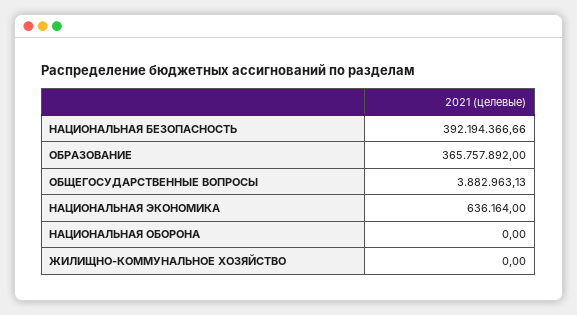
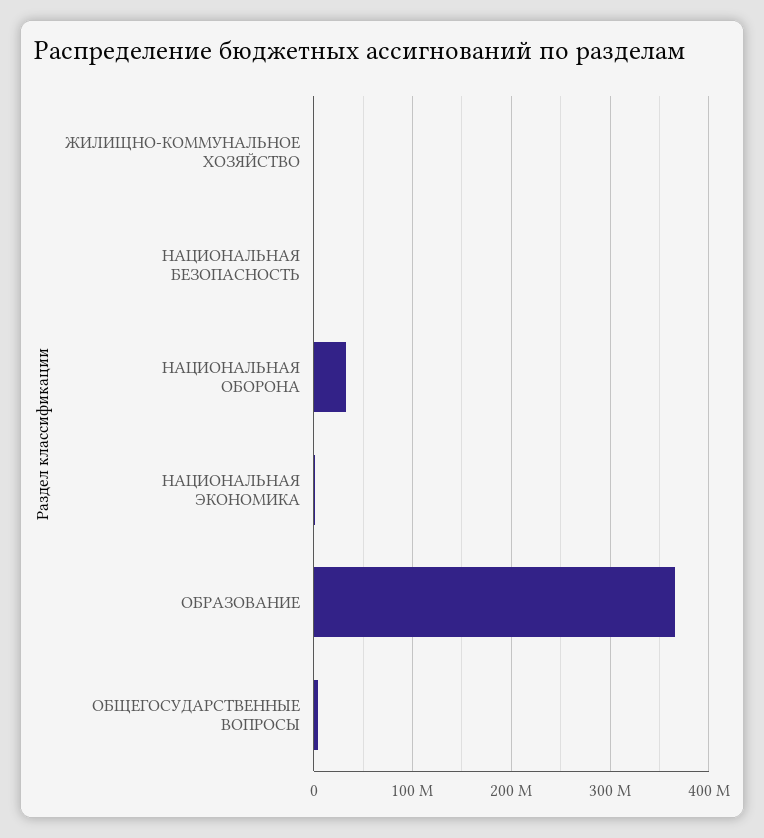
НАЦИОНАЛЬНАЯ БЕЗОПАСНОСТЬ: 392194366.66 -> 0
НАЦИОНАЛЬНАЯ ОБОРОНА: 0 -> 30000000

